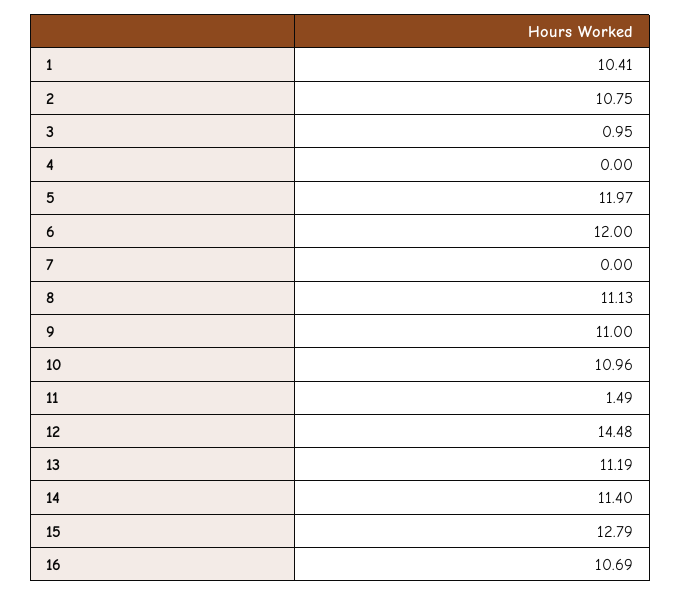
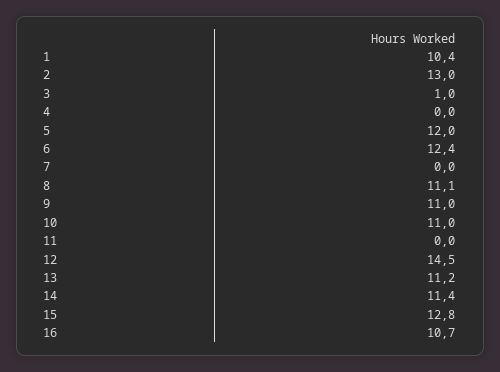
2: 10.75 -> 13
6: 12 -> 12.4
11: 1.49 -> 0

